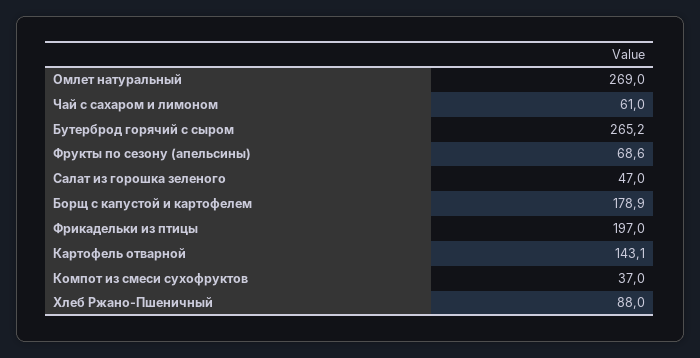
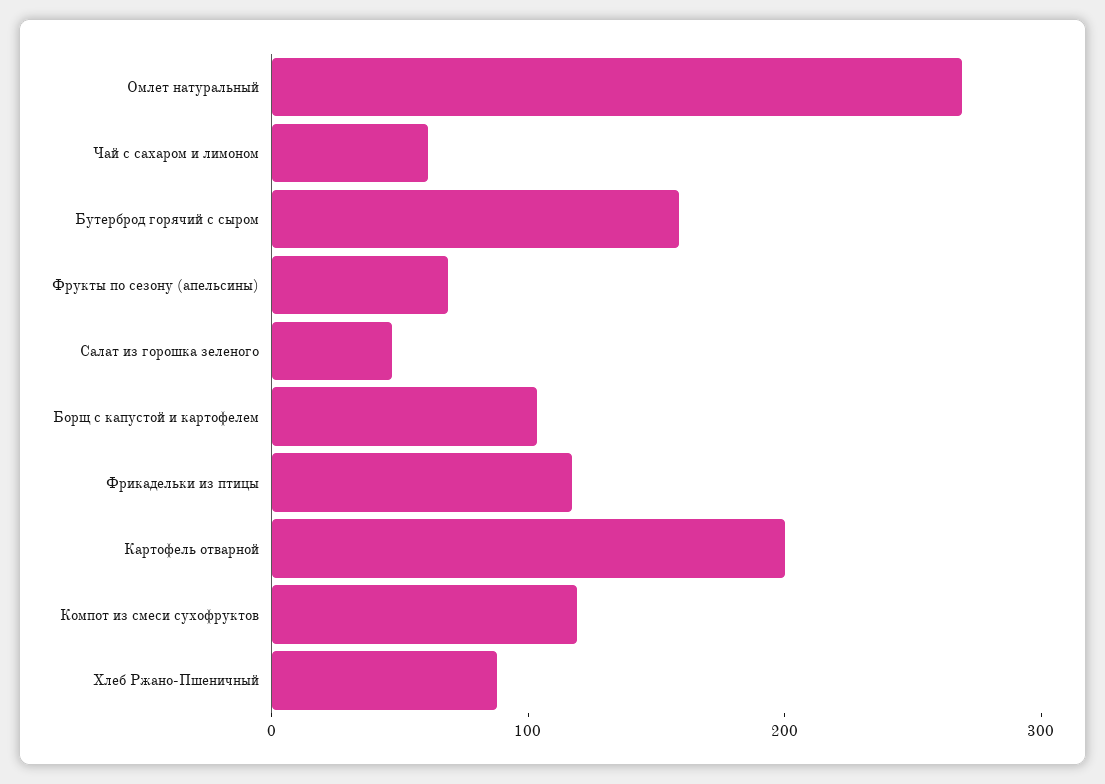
Бутерброд горячий с сыром: 265.2 -> 160
Борщ с капустой и картофелем: 178.9 -> 100
Фрикадельки из птицы: 197 -> 120
Картофель отварной: 143.1 -> 200
Компот из смеси сухофруктов: 37 -> 120

